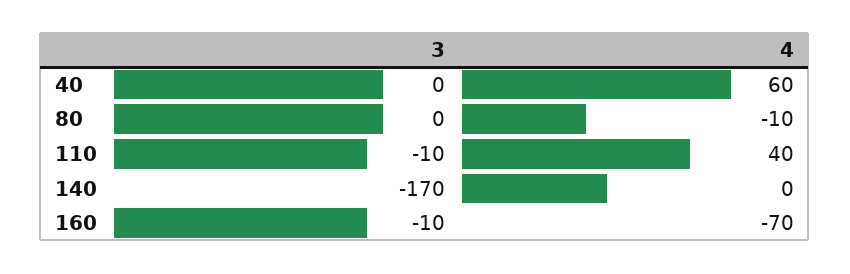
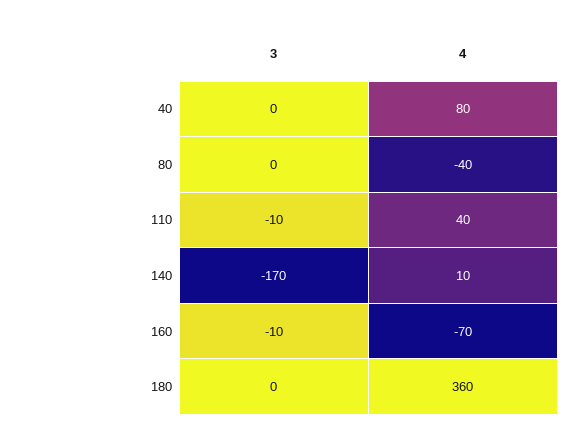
4, 40: 60 -> 80
4, 80: -10 -> -40
4, 140: 0 -> 10
3, 180: none -> 0
4, 180: none -> 360

